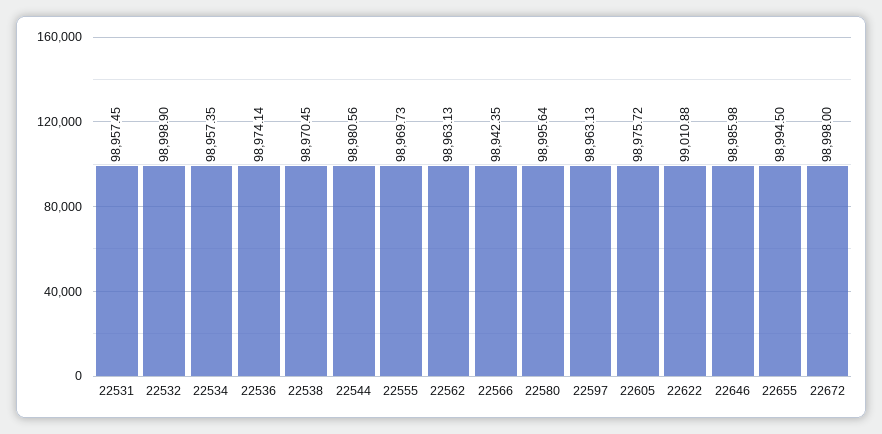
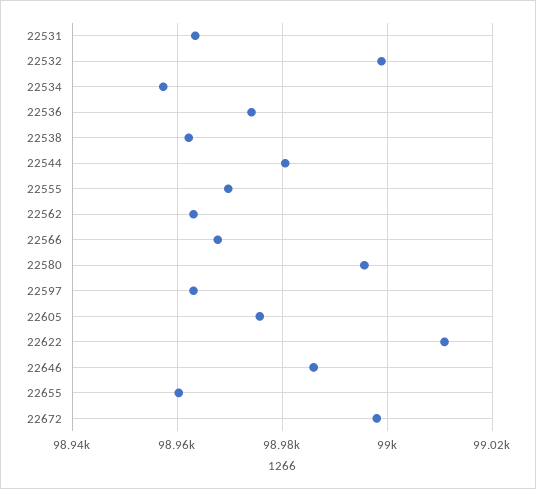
22531: 98957.45 -> 98964
22538: 98970.45 -> 98962
22566: 98942.35 -> 98968
22655: 98994.5 -> 98960

